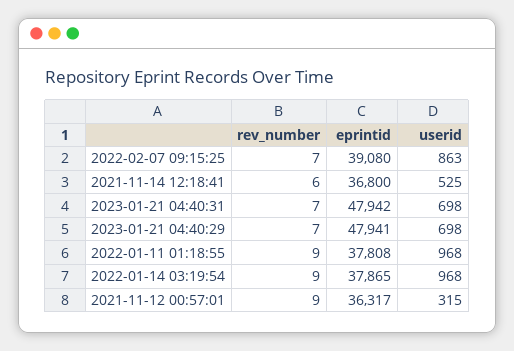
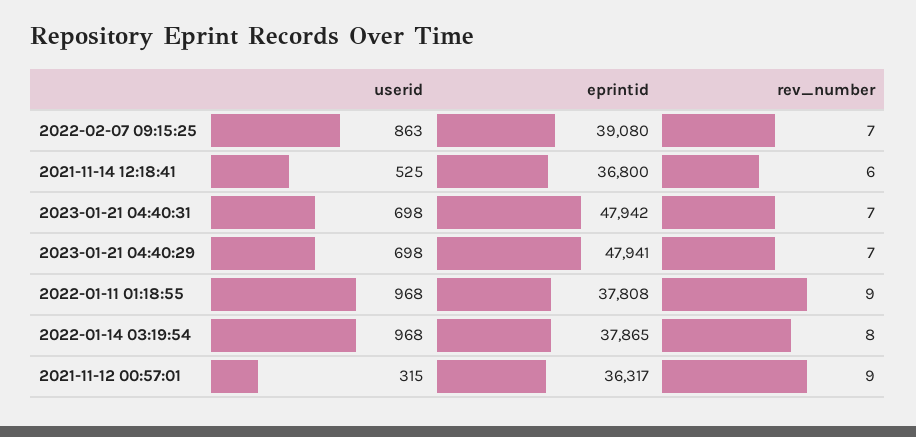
rev_number, 2022-01-14 03:19:54: 9 -> 8

